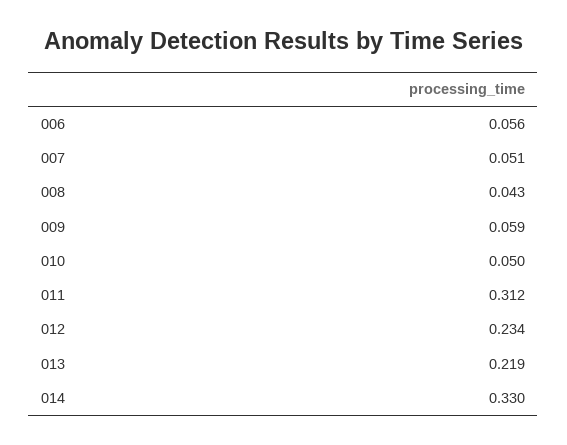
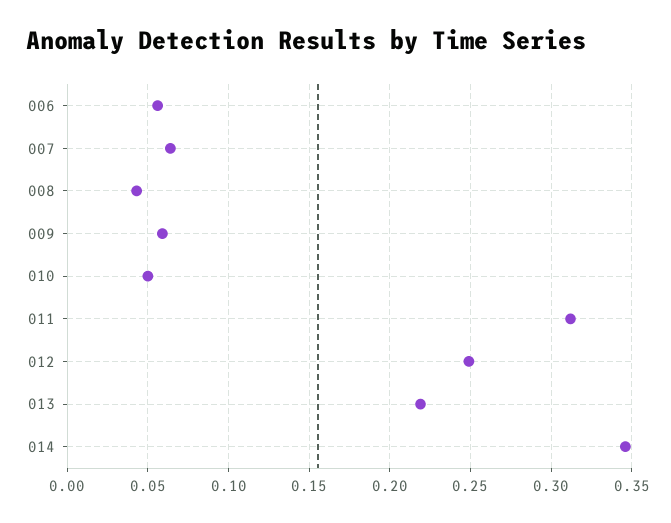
007: 0.051 -> 0.065
012: 0.234 -> 0.25
014: 0.33 -> 0.345

